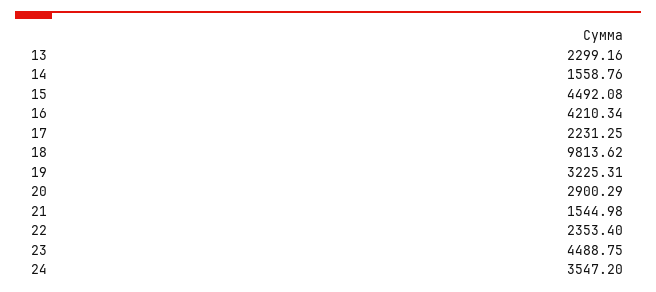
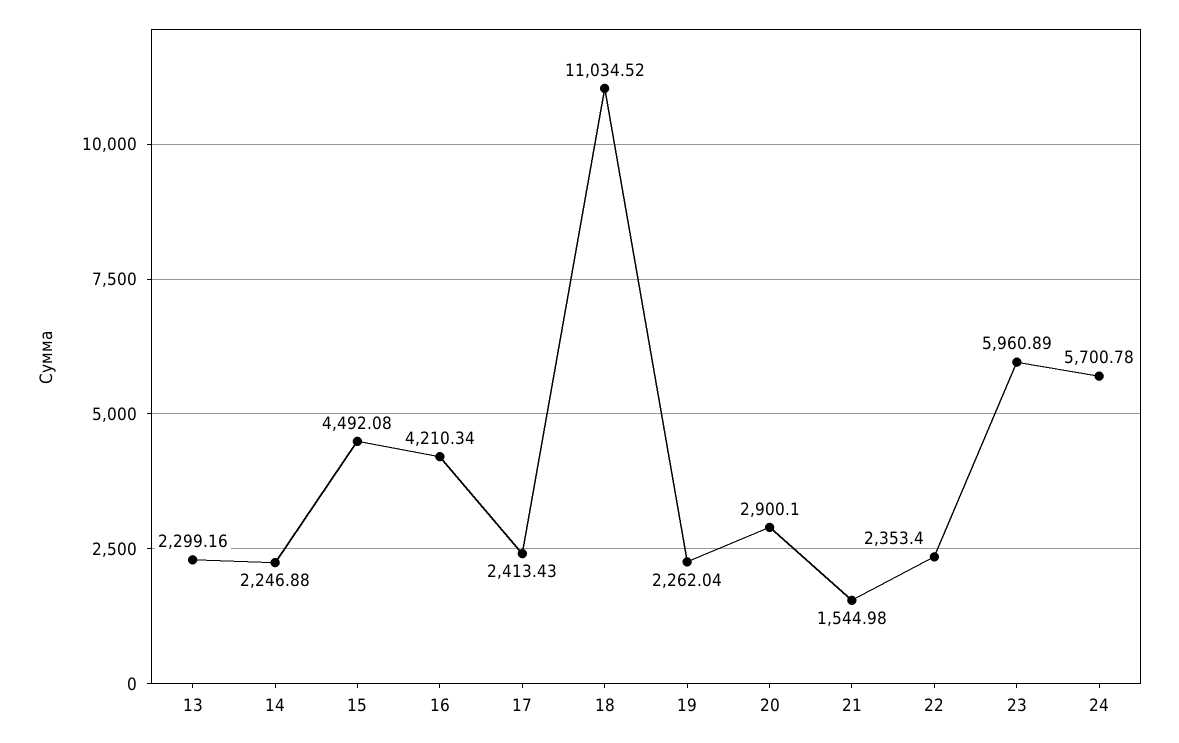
14: 1558.76 -> 2246.88
17: 2231.25 -> 2413.43
18: 9813.62 -> 11034.52
19: 3225.31 -> 2262.04
20: 2900.29 -> 2900.1
23: 4488.75 -> 5960.89
24: 3547.2 -> 5700.78

